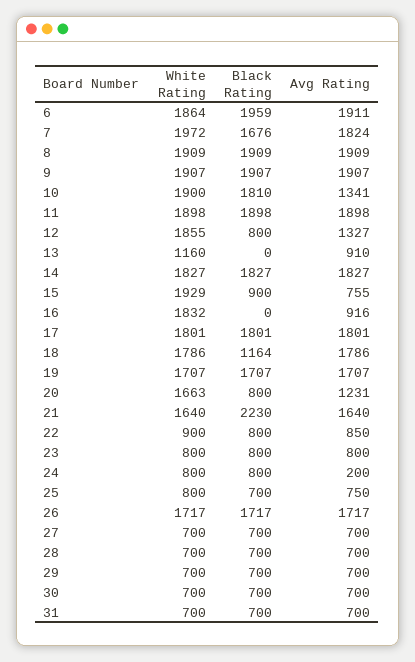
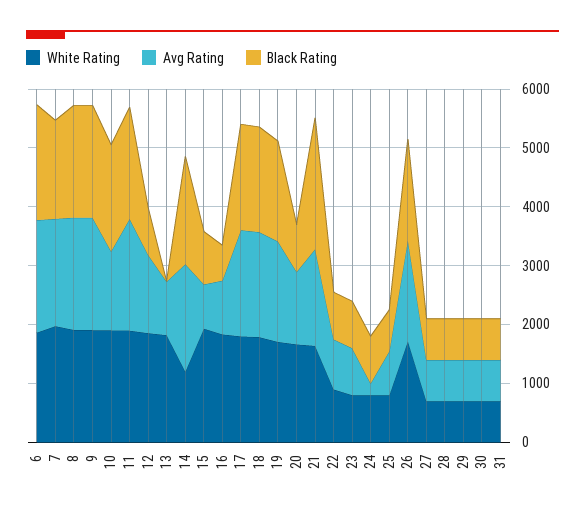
White Rating, 13: 1160 -> 1800
White Rating, 14: 1827 -> 1200
Black Rating, 16: 0 -> 600
Black Rating, 18: 1164 -> 1800

